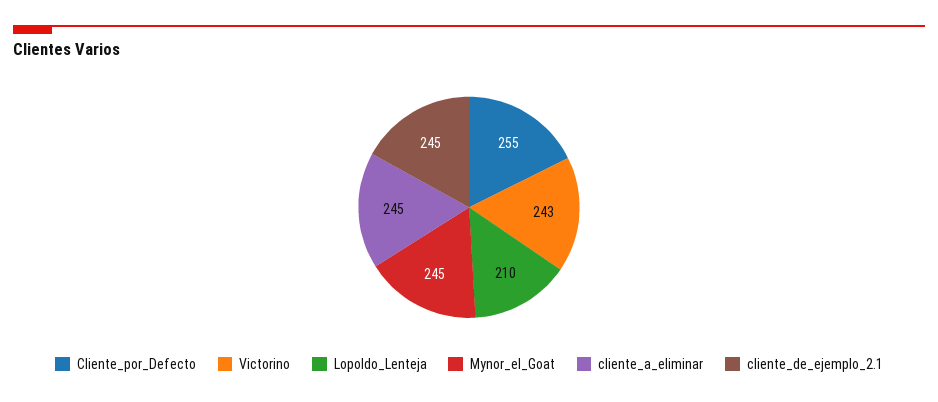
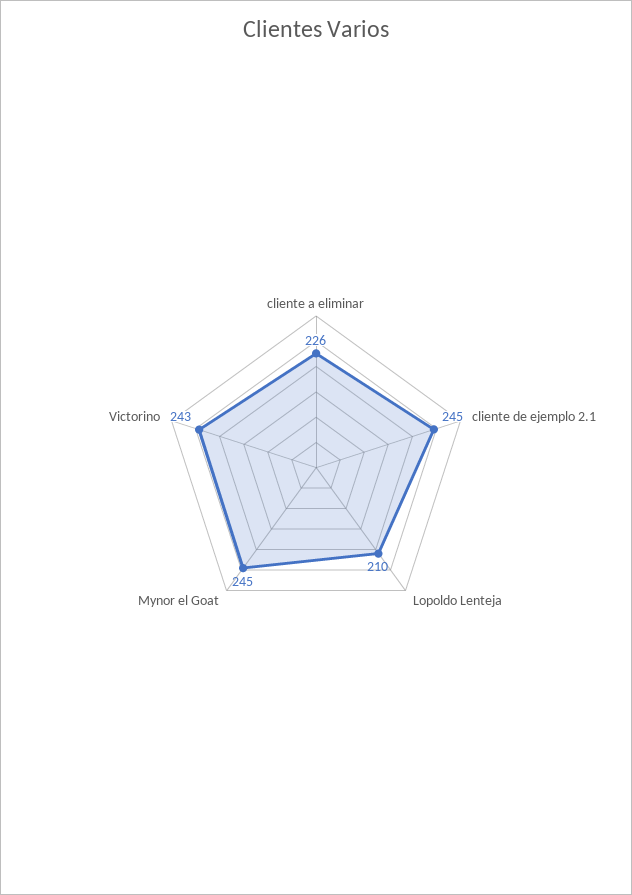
Cliente_por_Defecto: 255 -> none
cliente_a_eliminar: 245 -> 226

